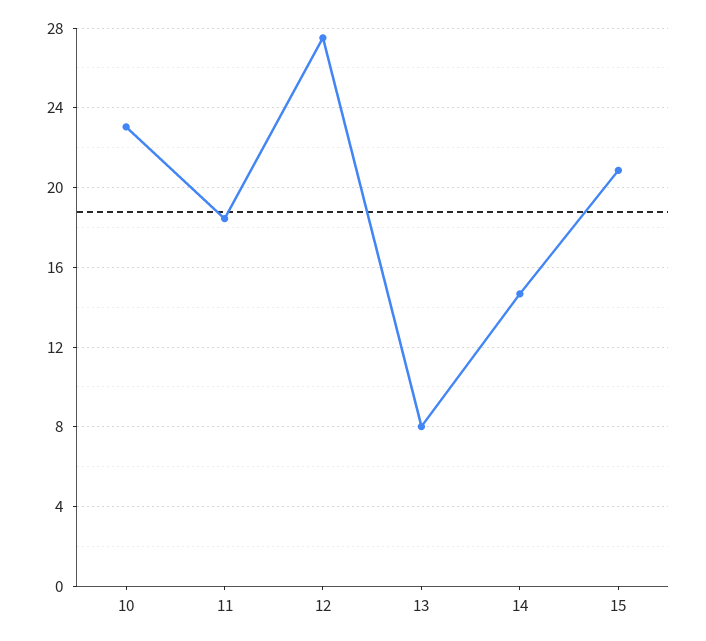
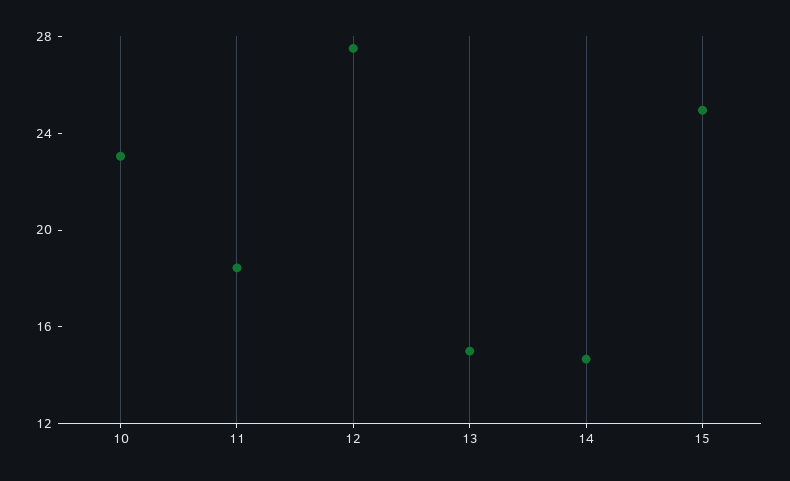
13: 8 -> 15
15: 21 -> 25

